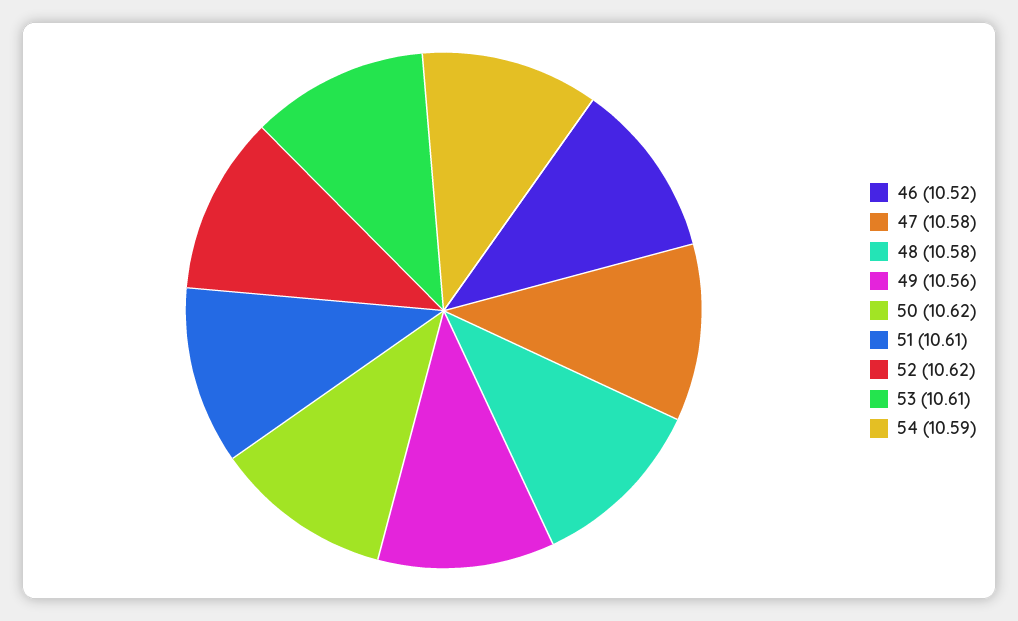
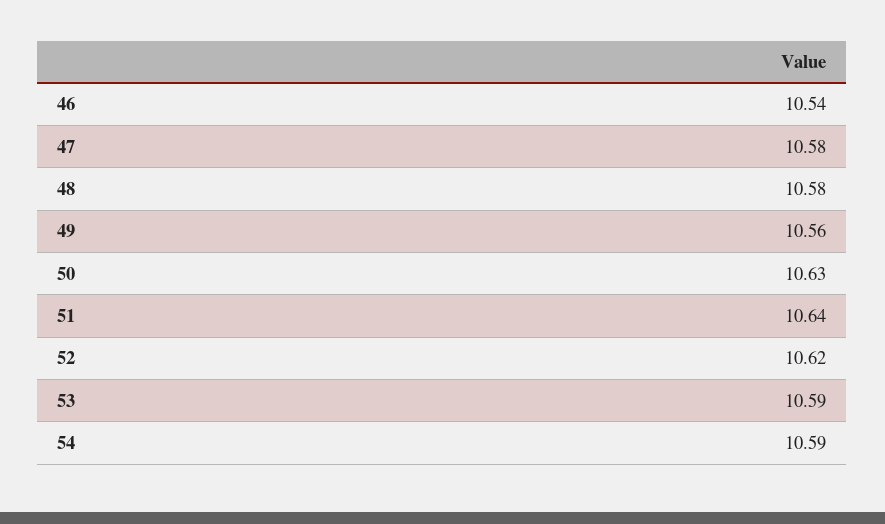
46: 10.52 -> 10.54
50: 10.62 -> 10.63
51: 10.61 -> 10.64
53: 10.61 -> 10.59

